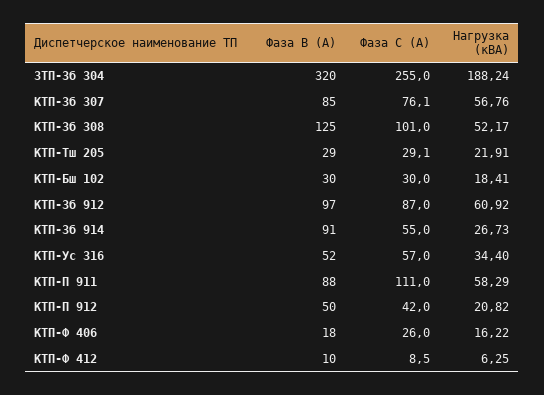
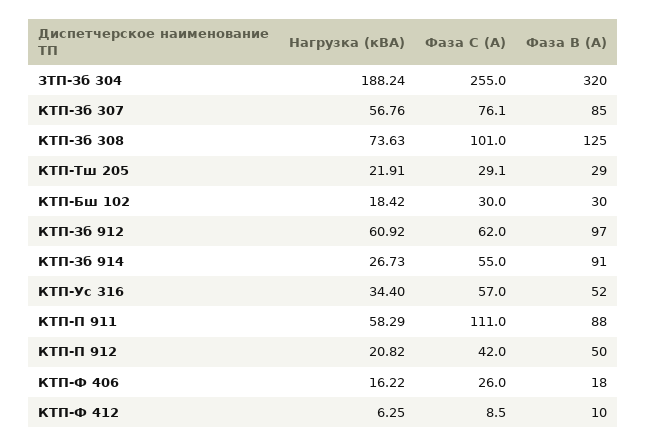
Нагрузка (кВА), КТП-Зб 308: 52.17 -> 73.63
Нагрузка (кВА), КТП-Бш 102: 18.41 -> 18.42
Фаза С (А), КТП-Зб 912: 87 -> 62

